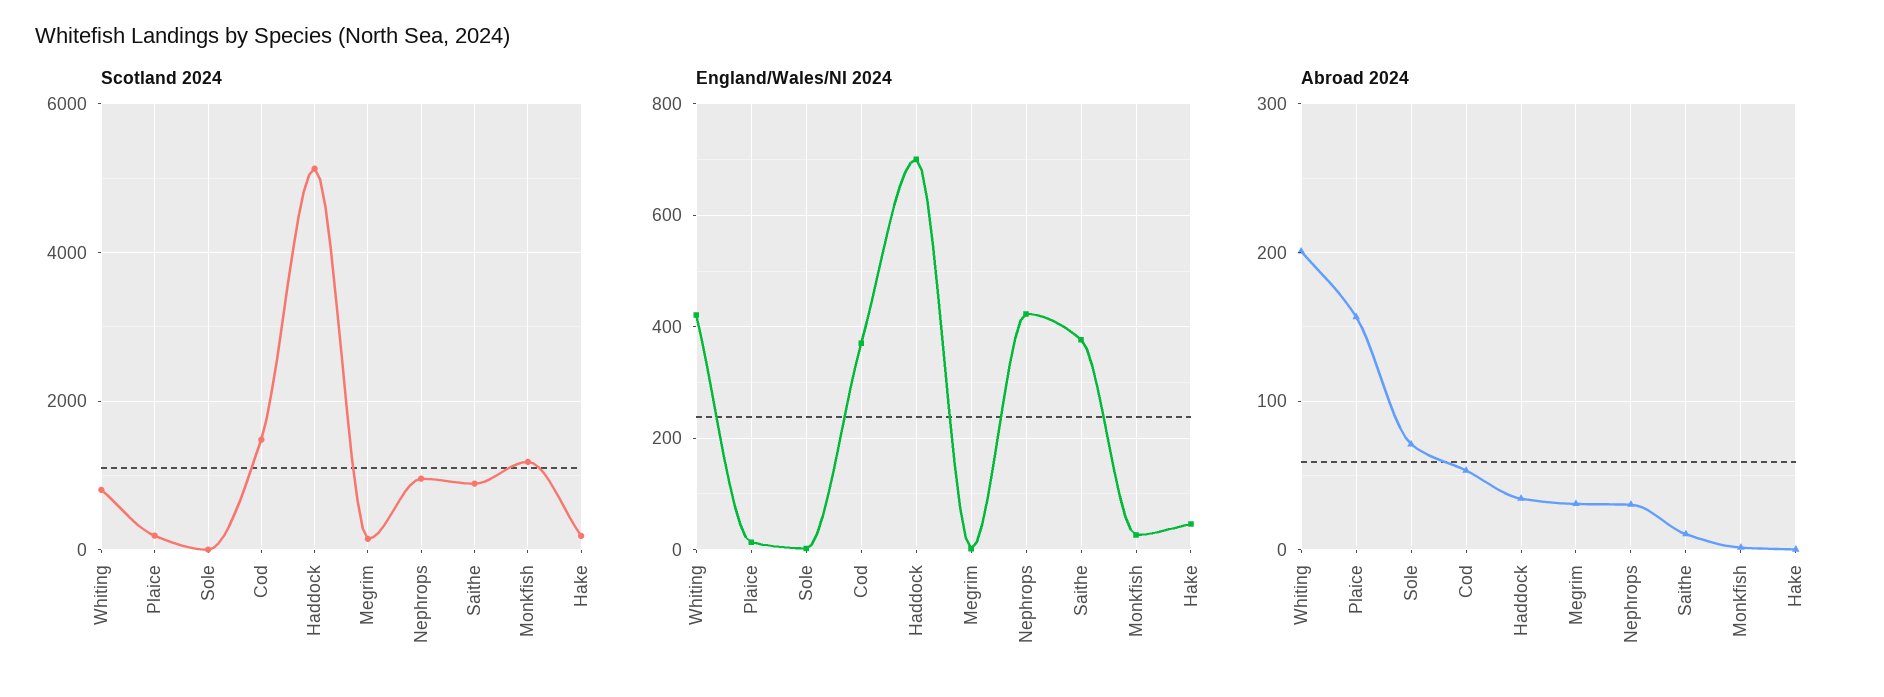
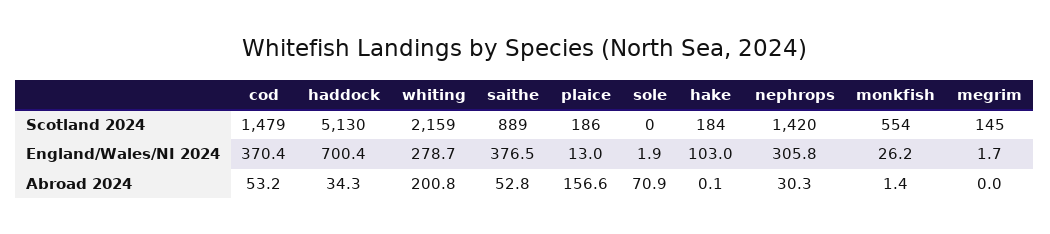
Scotland 2024, Whiting: 800 -> 2159
Scotland 2024, Nephrops: 1000 -> 1420
Scotland 2024, Monkfish: 1200 -> 554
England/Wales/NI 2024, Whiting: 420 -> 278.7
England/Wales/NI 2024, Nephrops: 420 -> 305.8
England/Wales/NI 2024, Hake: 40 -> 103
Abroad 2024, Megrim: 30 -> 0
Abroad 2024, Saithe: 10 -> 52.8

